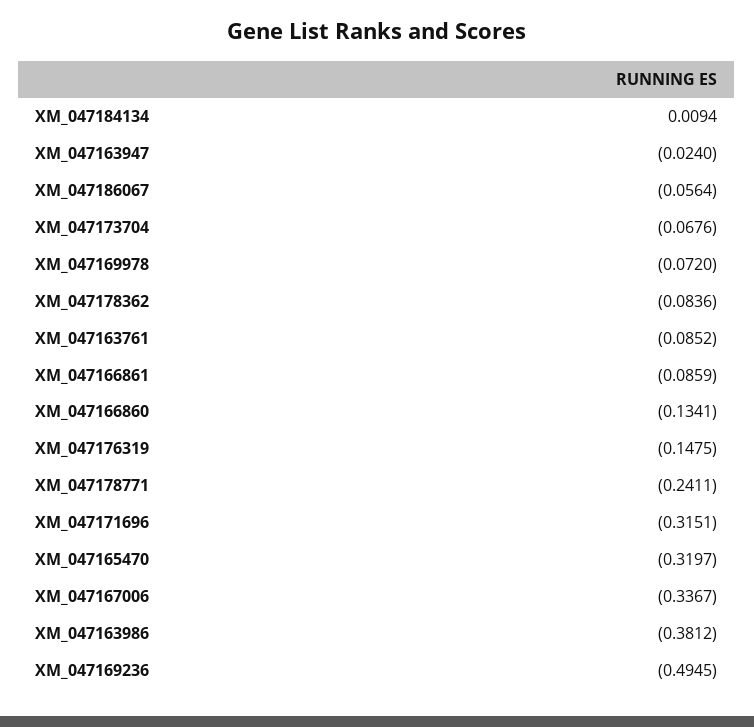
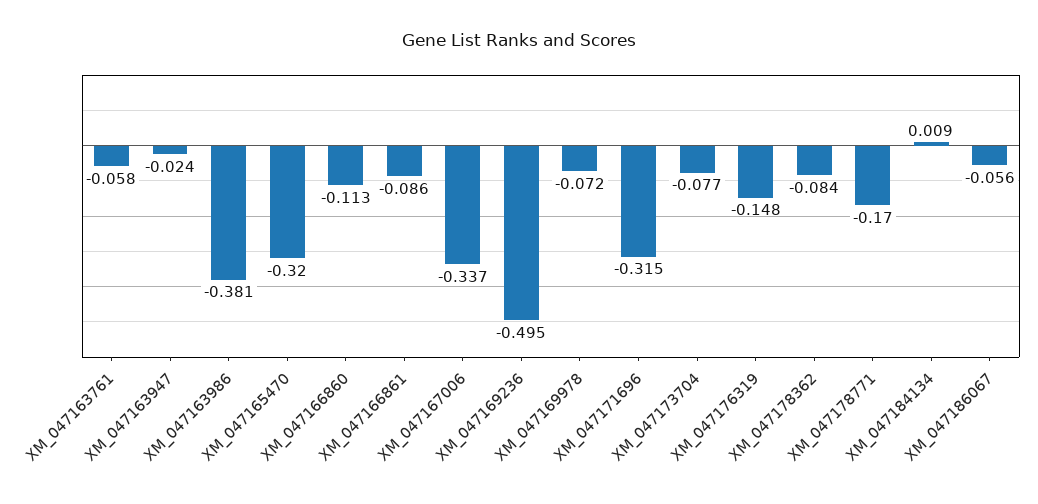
XM_047173704: -0.0676 -> -0.077
XM_047163761: -0.0852 -> -0.058
XM_047166860: -0.1341 -> -0.113
XM_047178771: -0.2411 -> -0.17

